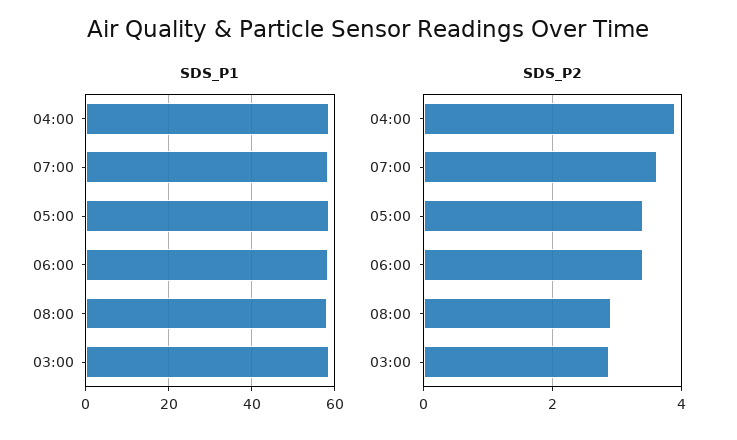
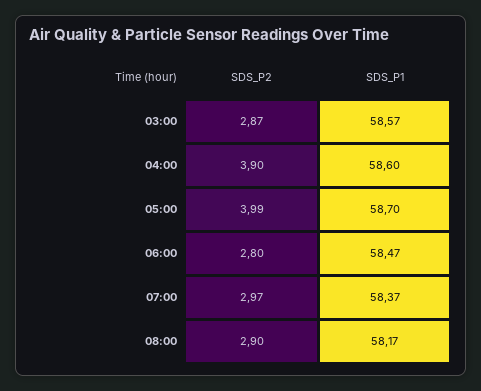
SDS_P2, 07:00: 3.6 -> 2.97
SDS_P2, 05:00: 3.4 -> 3.99
SDS_P2, 06:00: 3.4 -> 2.8

